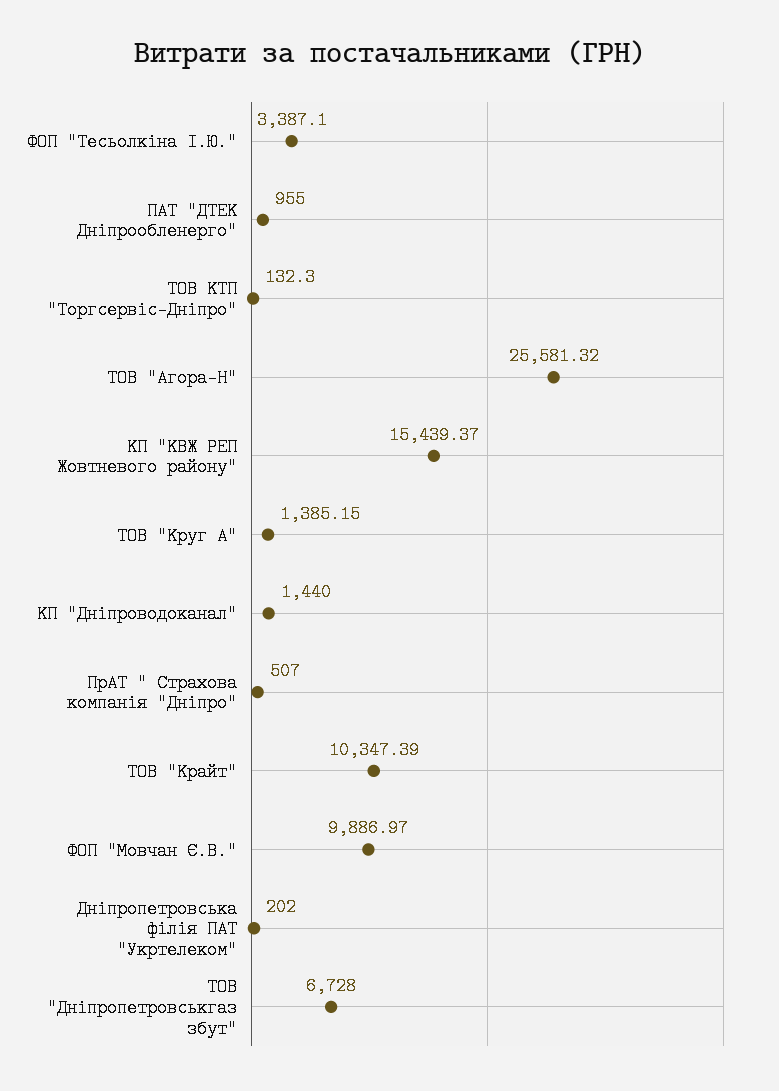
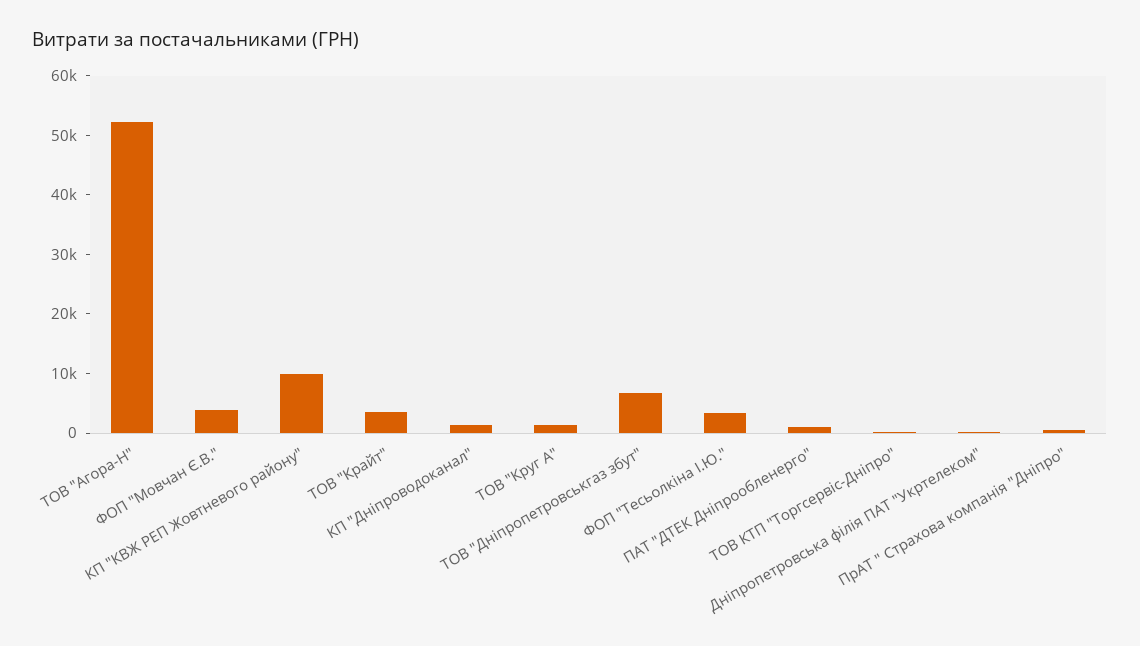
ТОВ "Агора-Н": 25581.32 -> 52000
КП "КВЖ РЕП Жовтневого району": 15439.37 -> 10000
ТОВ "Крайт": 10347.39 -> 4000
ФОП "Мовчан Є.В.": 9886.97 -> 4000

